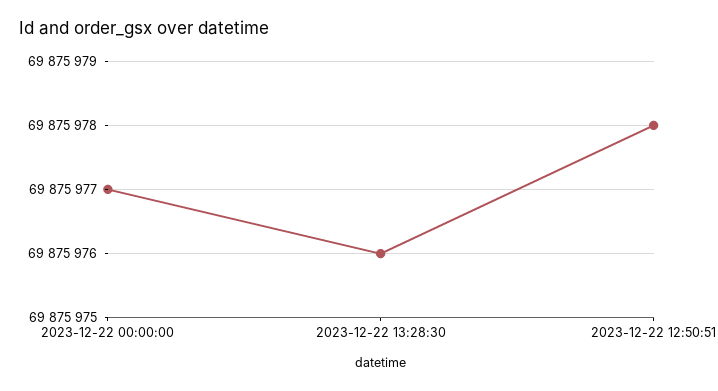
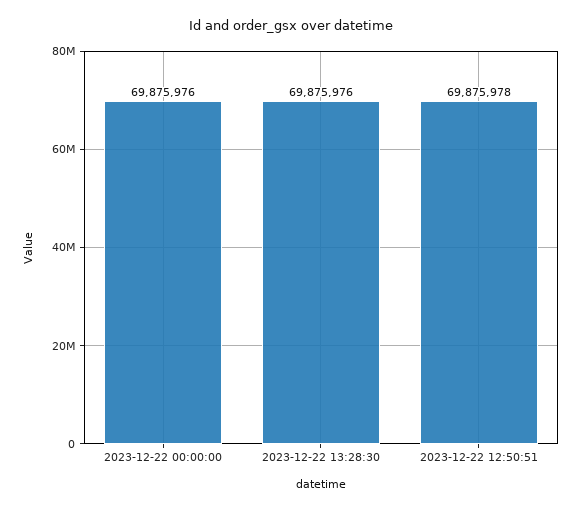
2023-12-22 00:00:00: 69875977 -> 69875976

